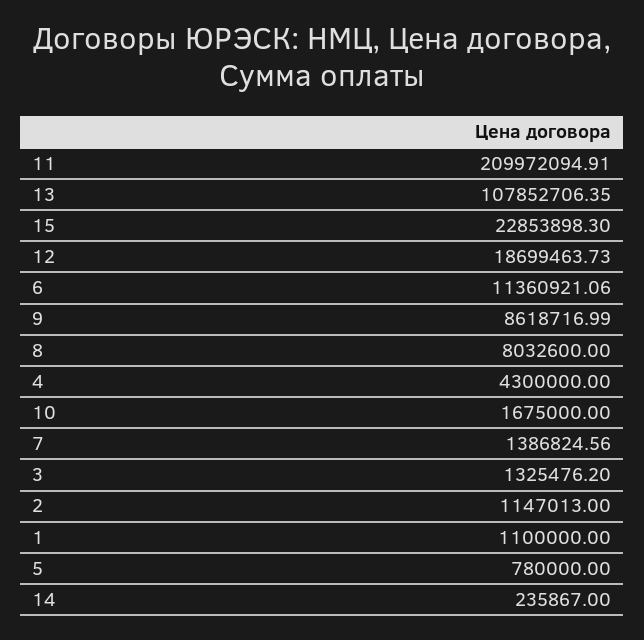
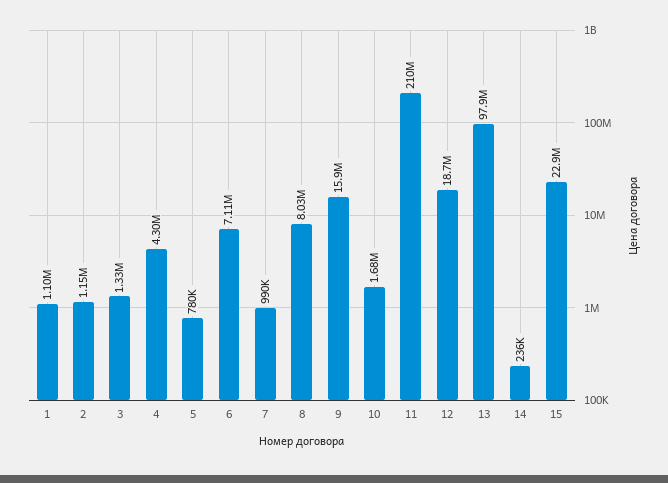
13: 107852706.35 -> 97900000
6: 11360921.06 -> 7110000
9: 8618716.99 -> 15900000
7: 1386824.56 -> 990000

